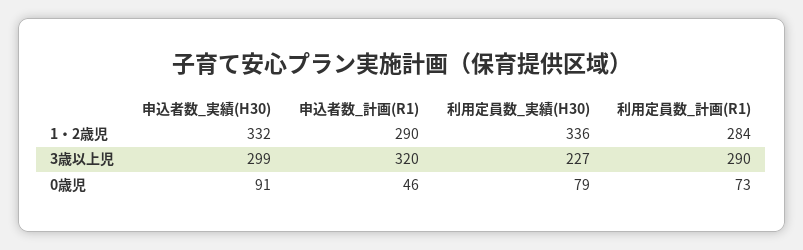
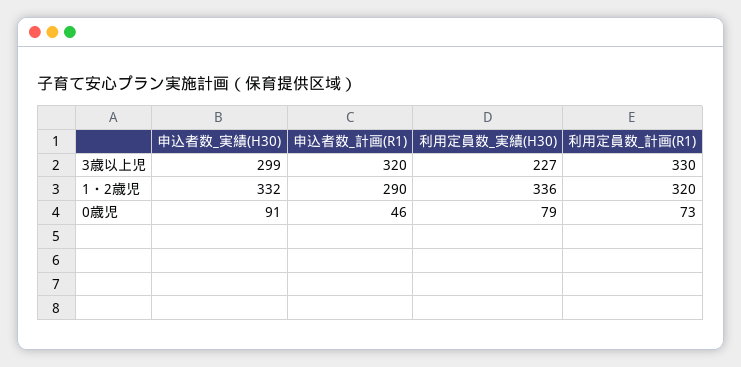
利用定員数_計画(R1), 1・2歳児: 284 -> 320
利用定員数_計画(R1), 3歳以上児: 290 -> 330

